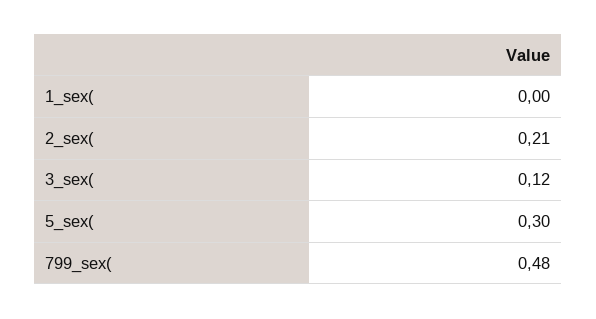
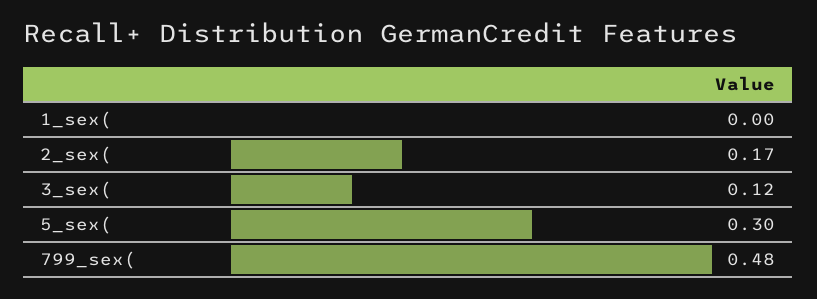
2_sex(: 0.21 -> 0.17

